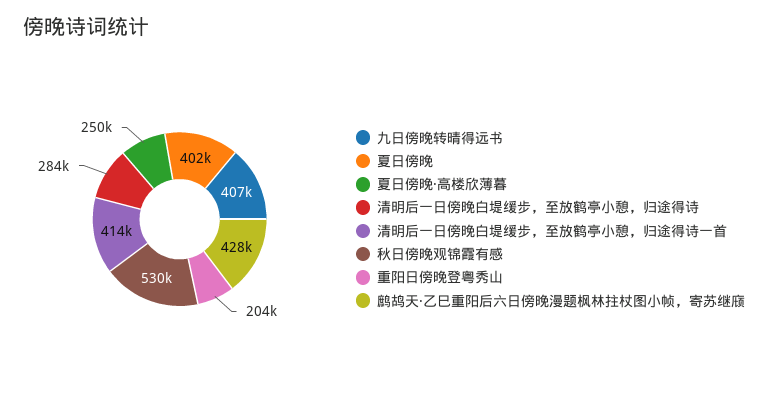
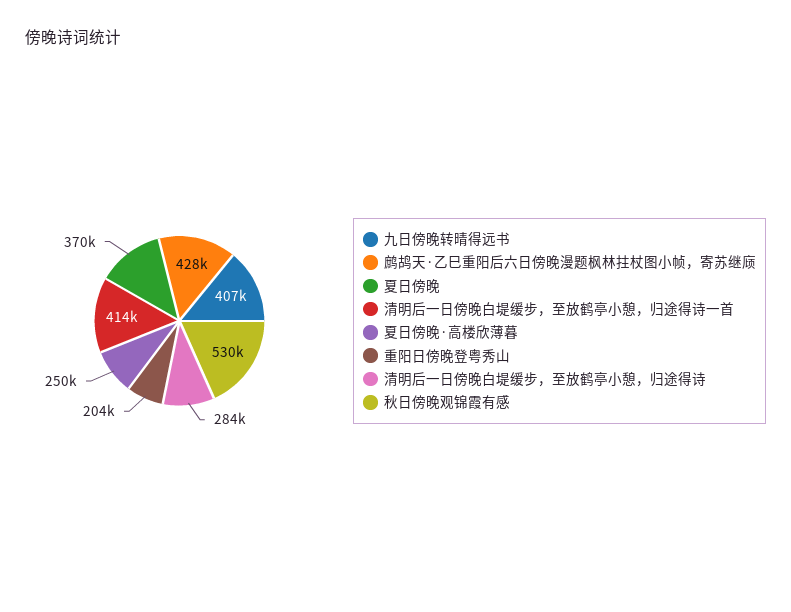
夏日傍晚: 402000 -> 370000

